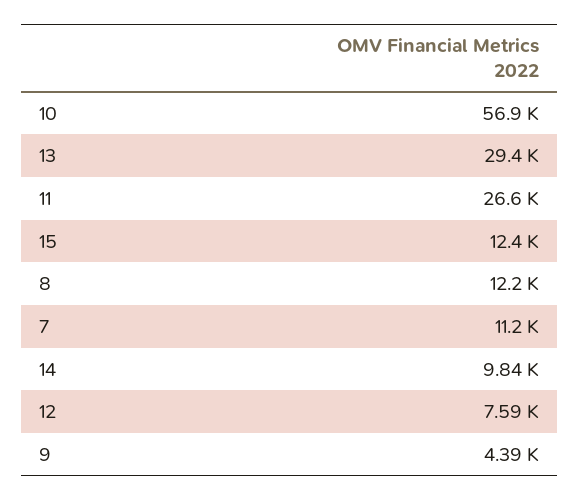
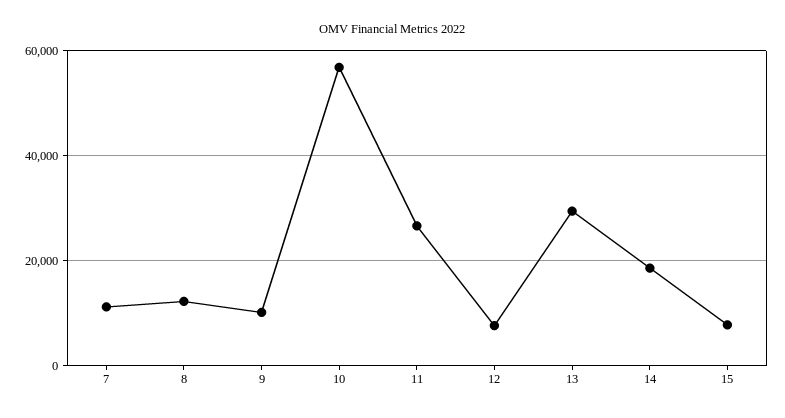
15: 12400 -> 8000
14: 9840 -> 18000
9: 4390 -> 10000

